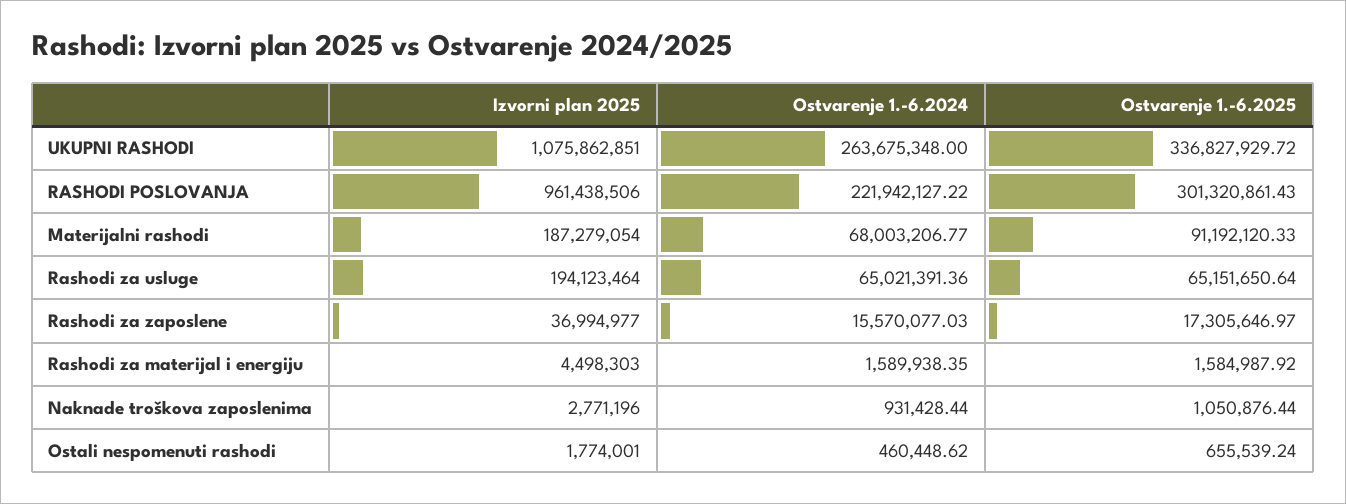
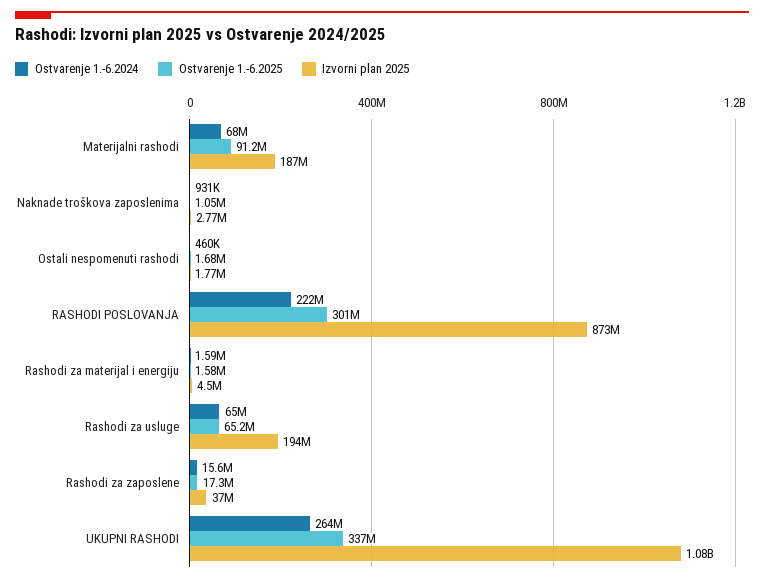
Izvorni plan 2025, RASHODI POSLOVANJA: 961438506 -> 873000000
Ostvarenje 1.-6.2025, Ostali nespomenuti rashodi: 655539.24 -> 1680000

